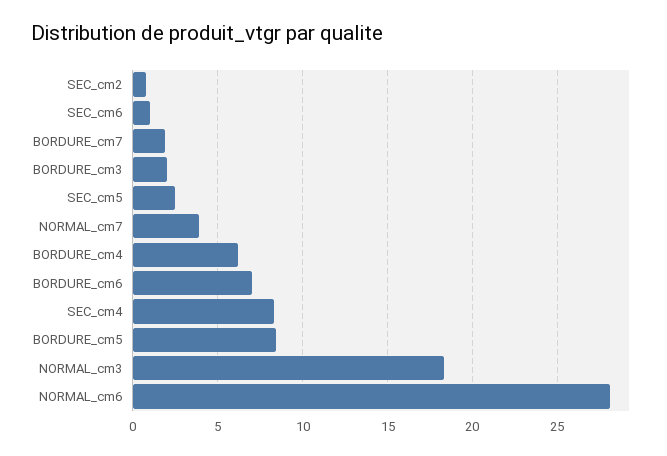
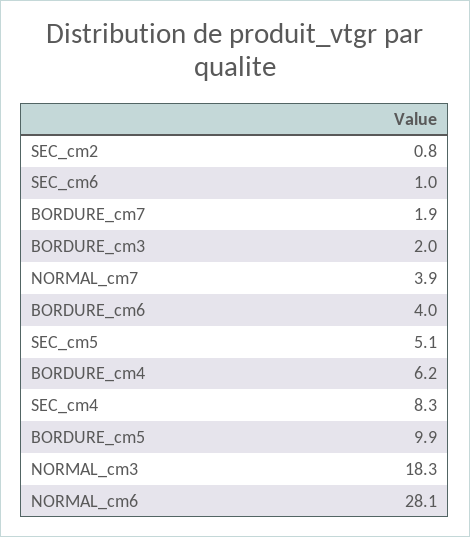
SEC_cm5: 2.5 -> 5.1
BORDURE_cm6: 7 -> 4
BORDURE_cm5: 8.5 -> 9.9

